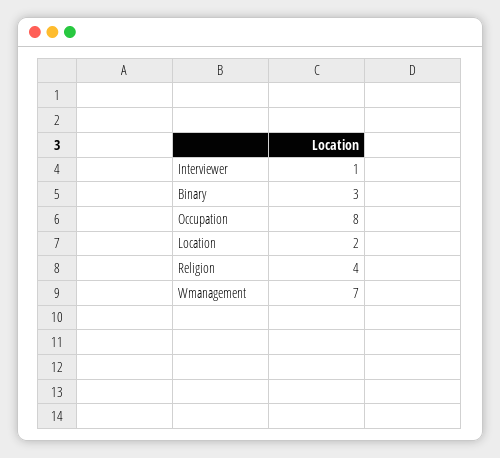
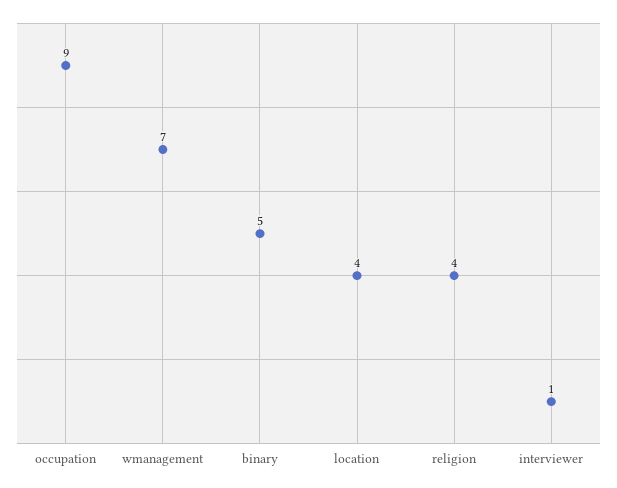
Binary: 3 -> 5
Occupation: 8 -> 9
Location: 2 -> 4

